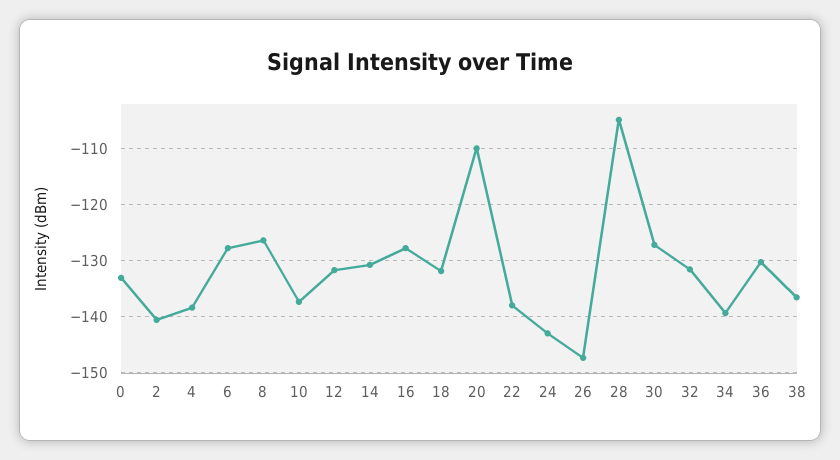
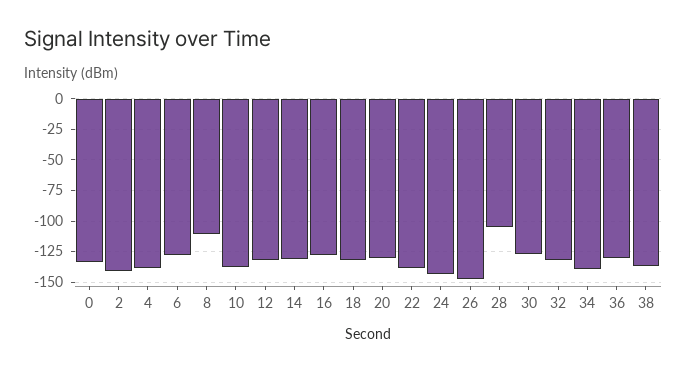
8: -126 -> -110
20: -110 -> -130

